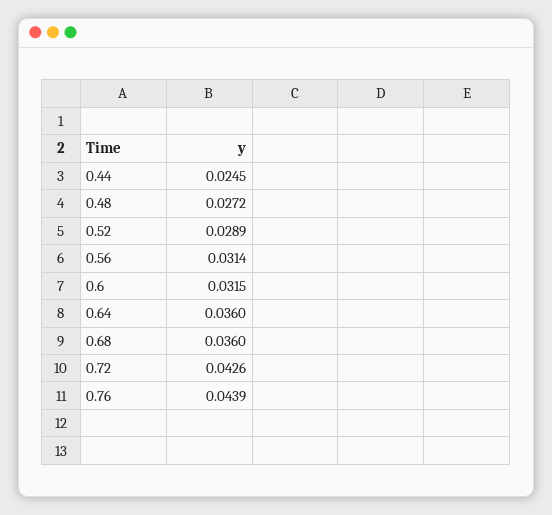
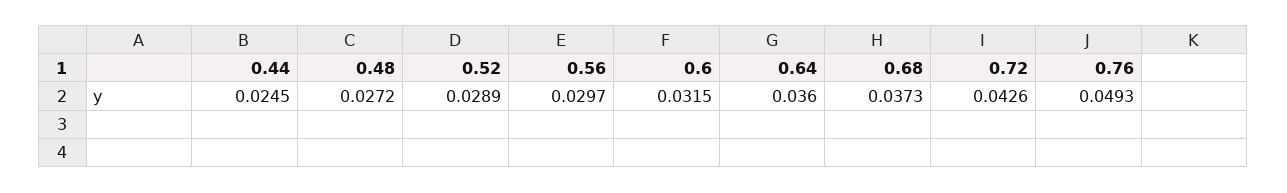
0.56: 0.0314 -> 0.0297
0.68: 0.036 -> 0.0373
0.76: 0.0439 -> 0.0493

